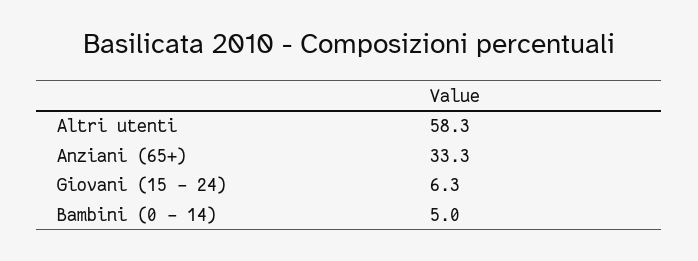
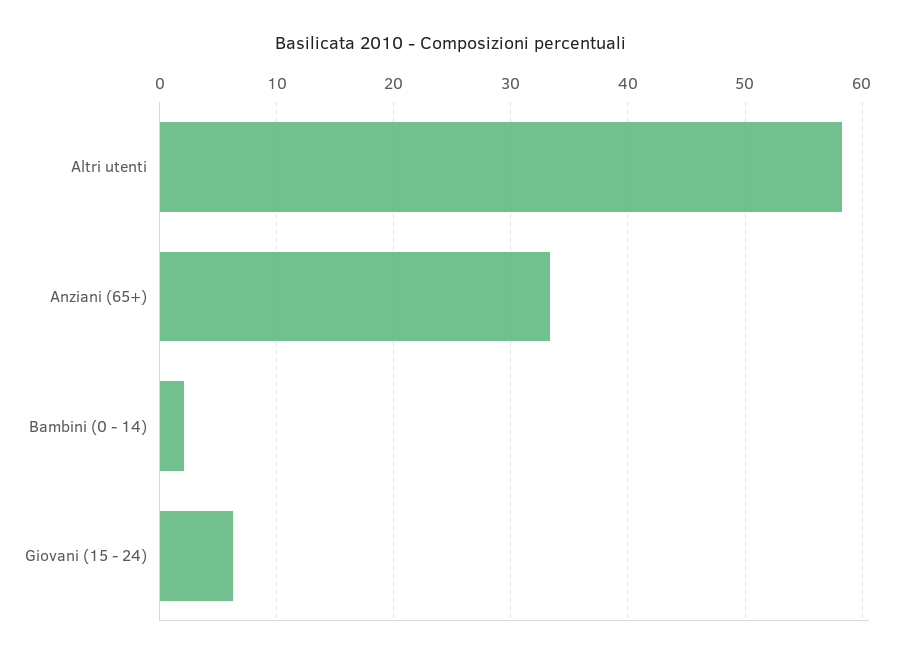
Bambini (0 - 14): 5 -> 2

